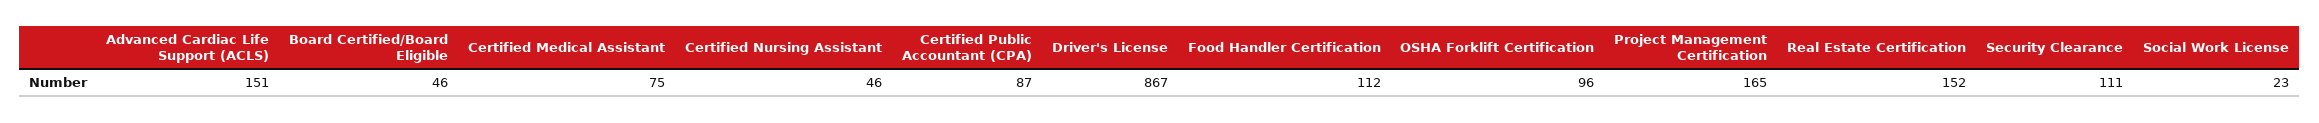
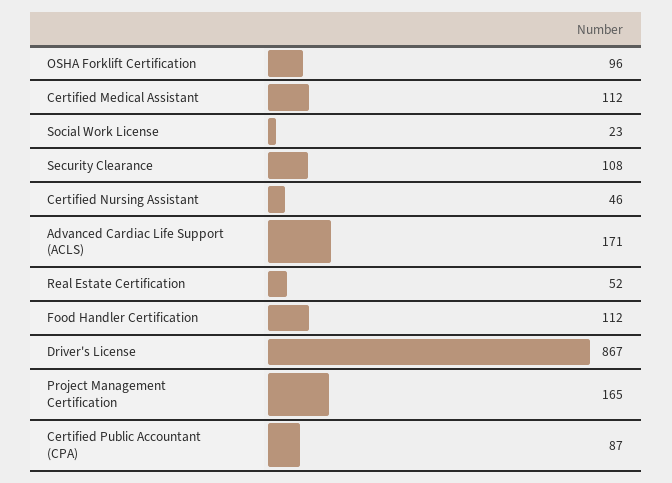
Advanced Cardiac Life Support (ACLS): 151 -> 171
Board Certified/Board Eligible: 46 -> none
Certified Medical Assistant: 75 -> 112
Real Estate Certification: 152 -> 52
Security Clearance: 111 -> 108

